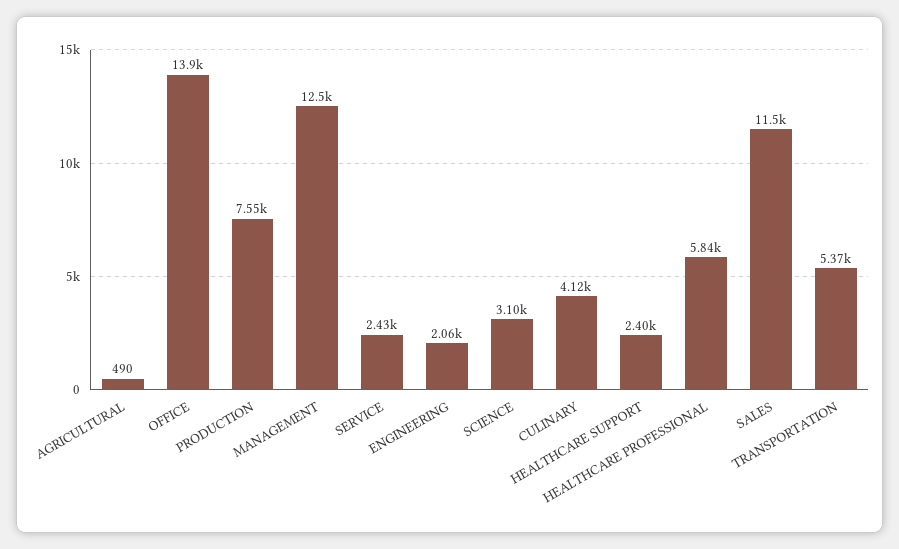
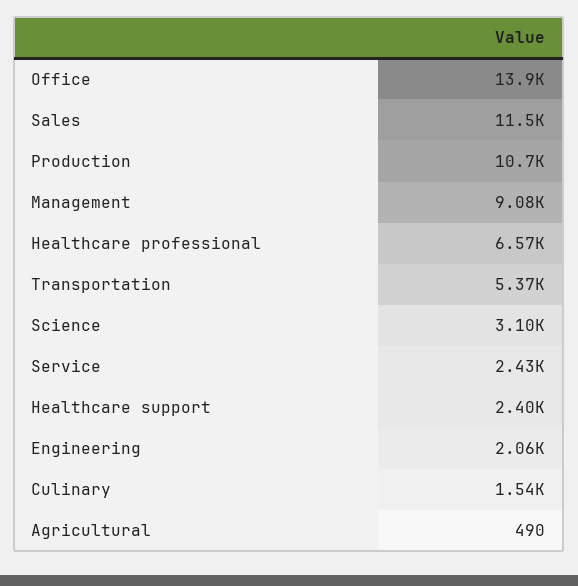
PRODUCTION: 7550 -> 10700
MANAGEMENT: 12500 -> 9080
CULINARY: 4120 -> 1540
HEALTHCARE PROFESSIONAL: 5840 -> 6570

